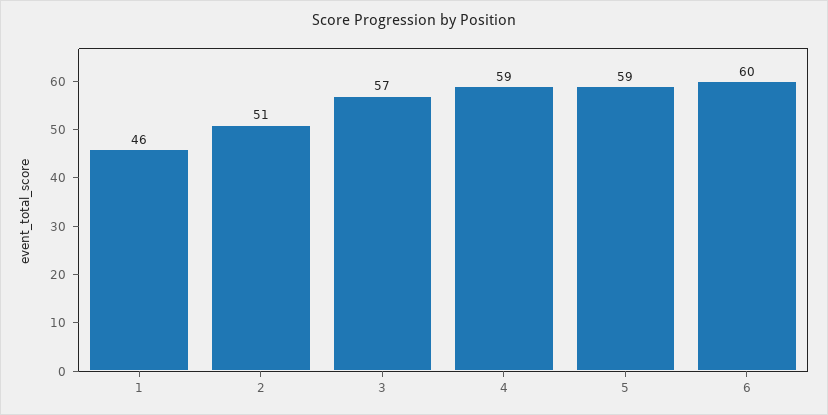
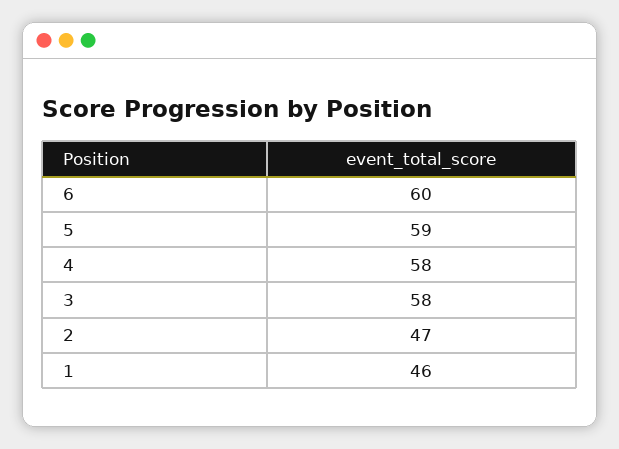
2: 51 -> 47
3: 57 -> 58
4: 59 -> 58

